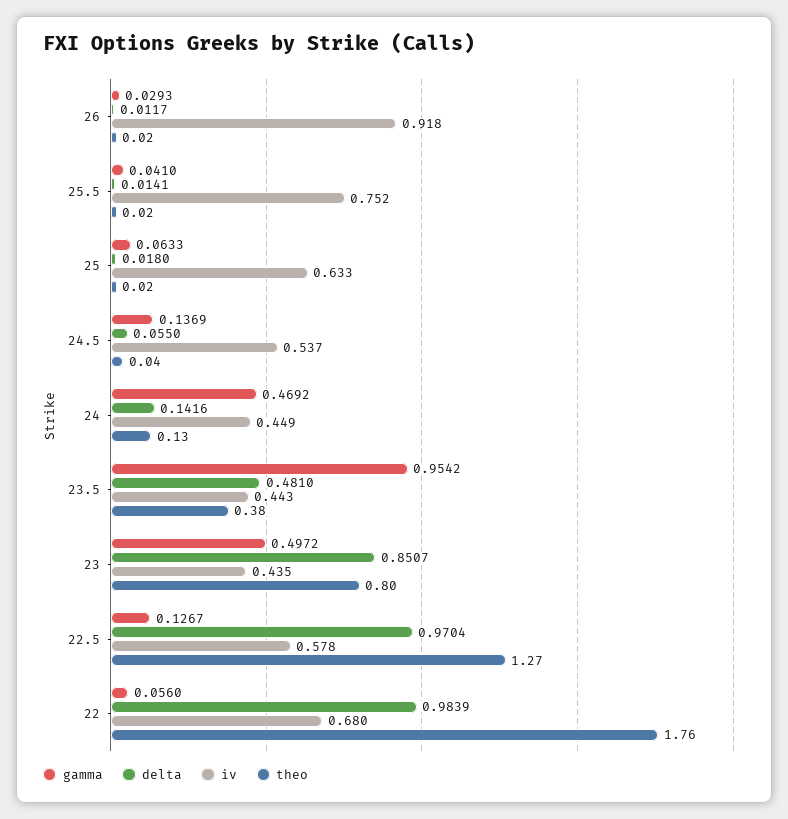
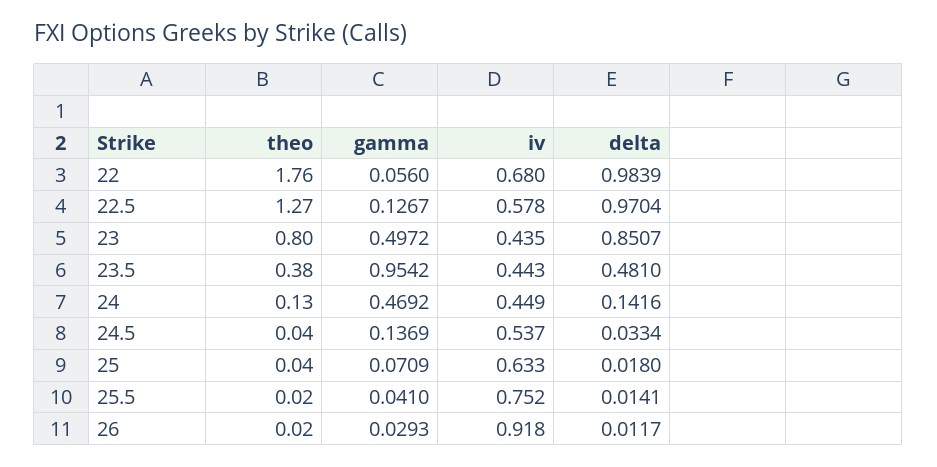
gamma, 25: 0.0633 -> 0.0709
theo, 25: 0.02 -> 0.04
delta, 24.5: 0.055 -> 0.0334

